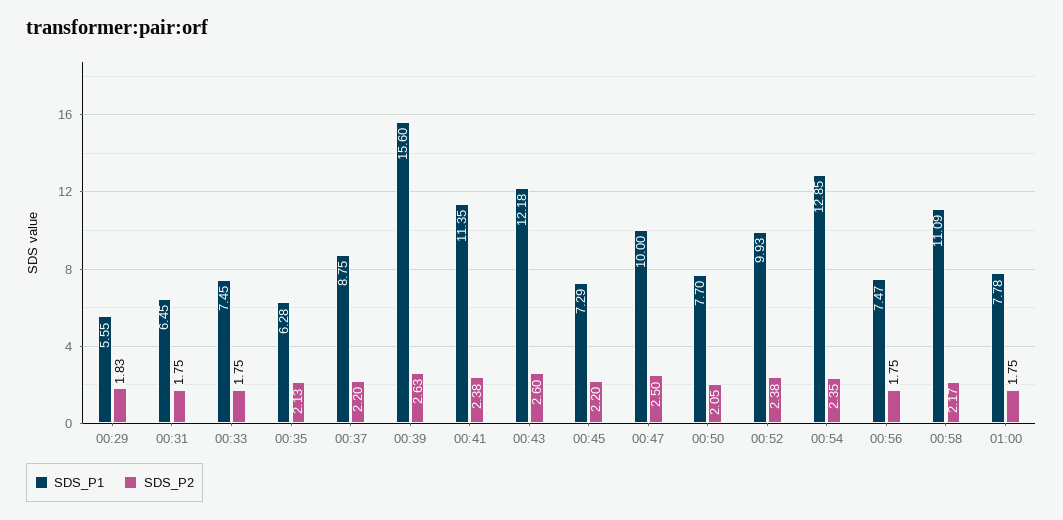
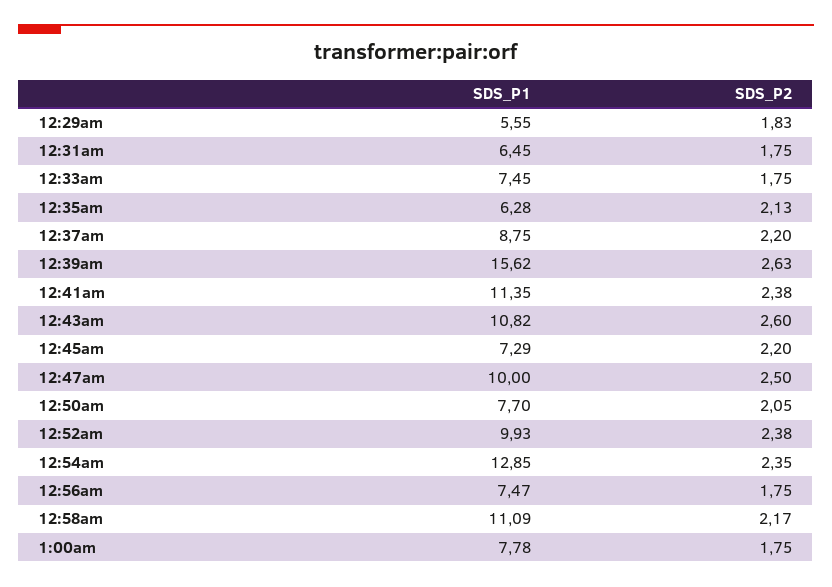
SDS_P1, 00:39: 15.6 -> 15.62
SDS_P1, 00:43: 12.18 -> 10.82

